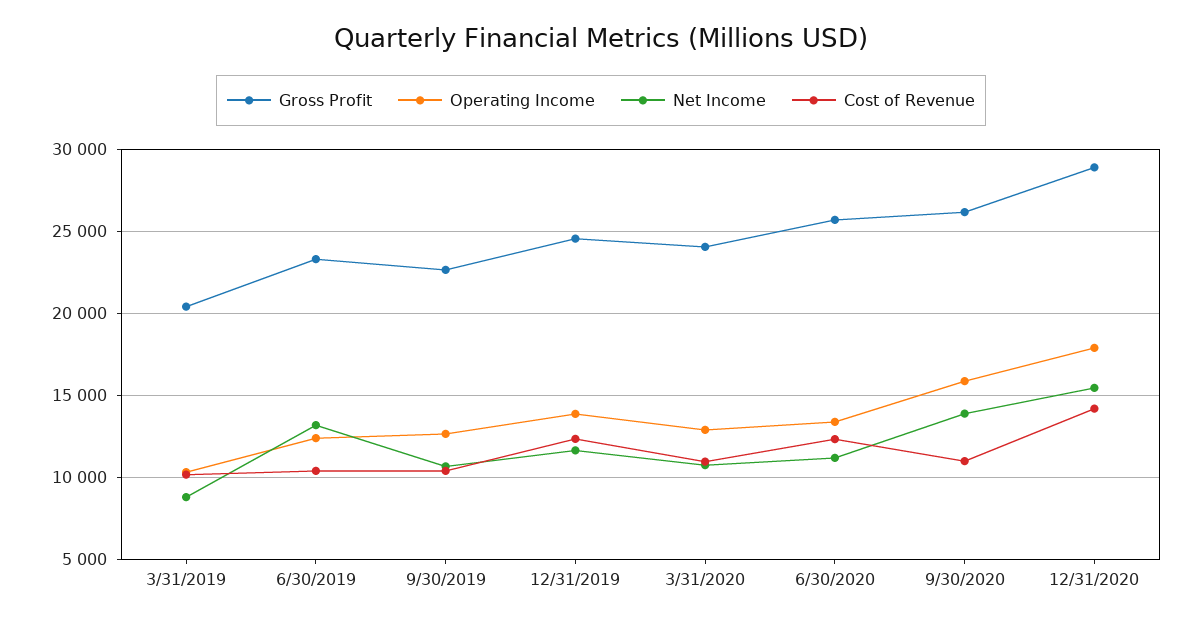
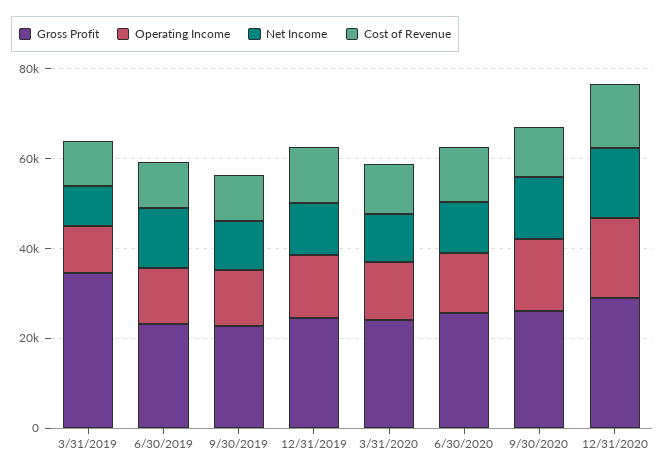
Gross Profit, 3/31/2019: 20500 -> 35000

